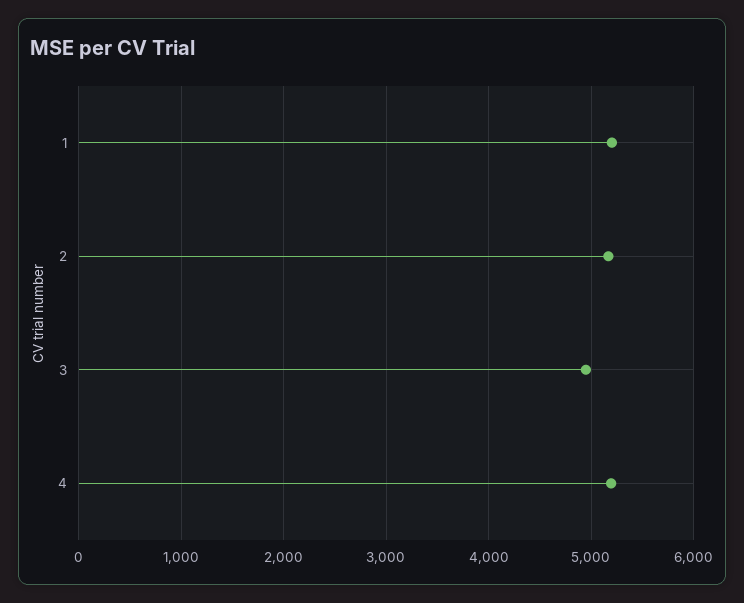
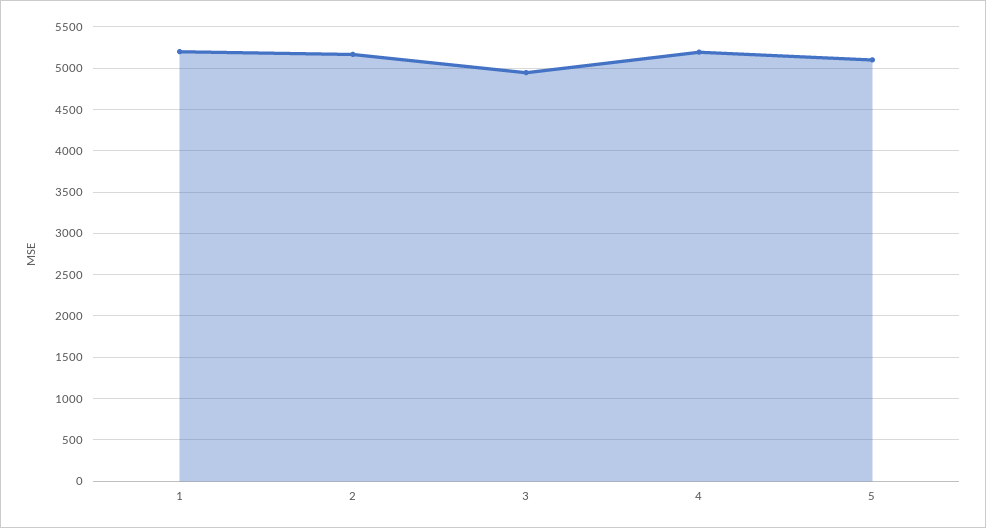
5: none -> 5100

